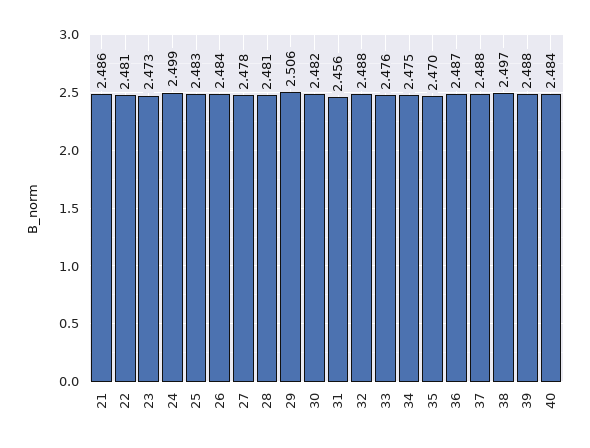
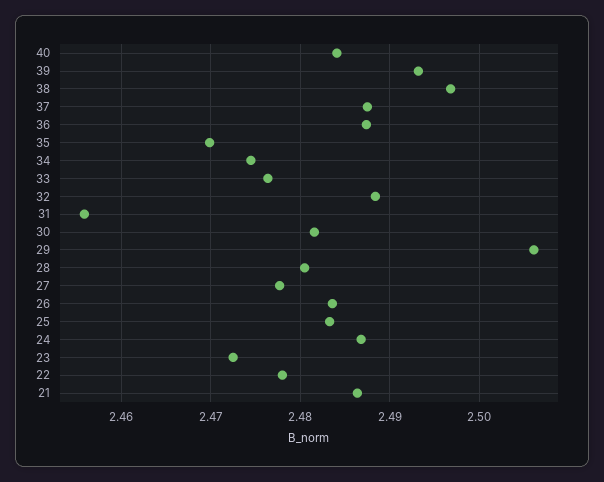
22: 2.481 -> 2.478
24: 2.499 -> 2.487
39: 2.488 -> 2.493

